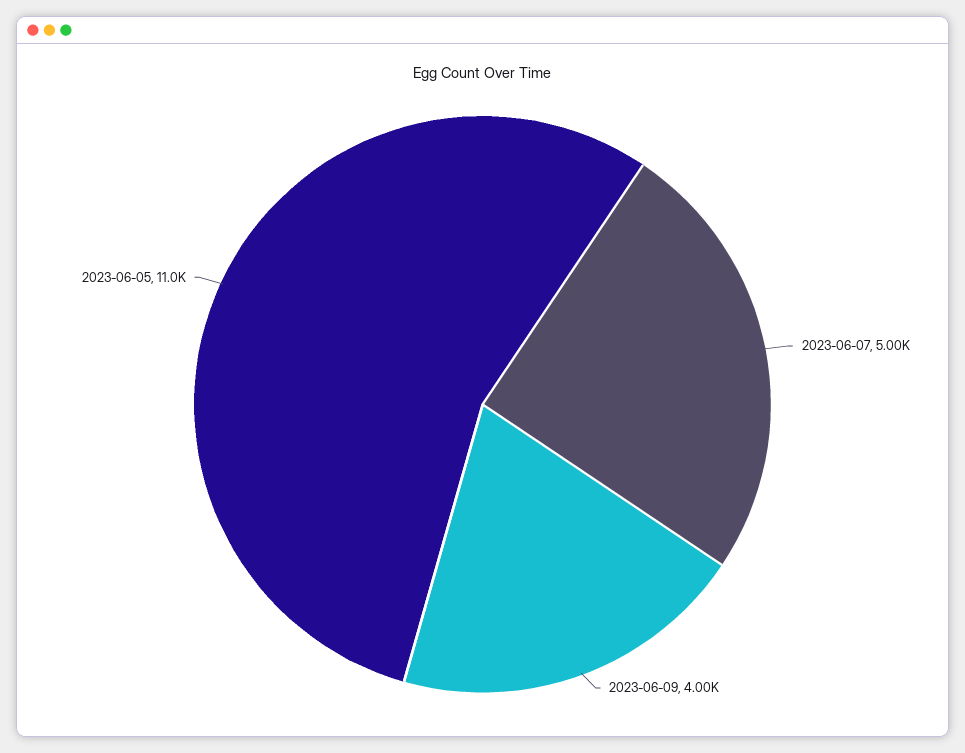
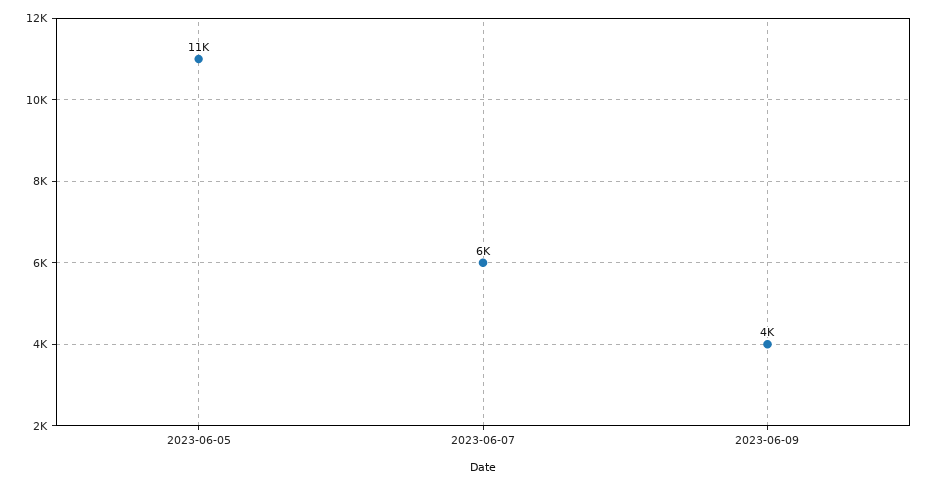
2023-06-07: 5000 -> 6000

